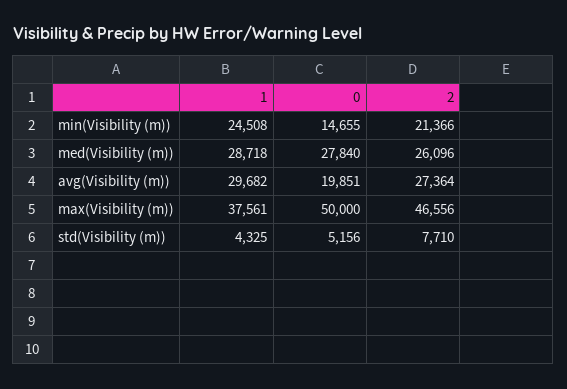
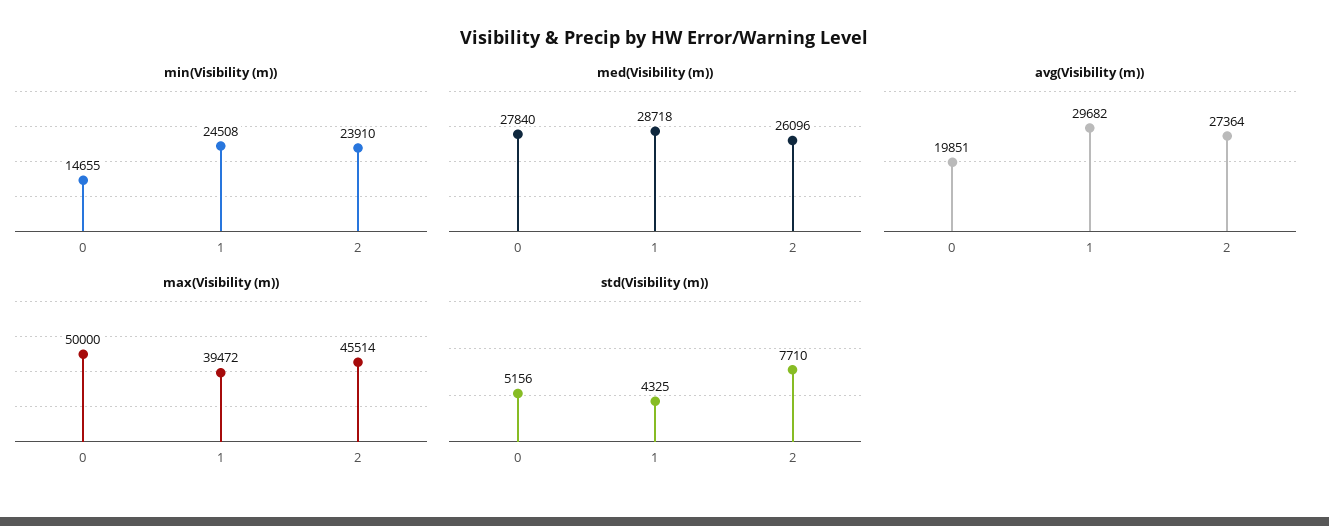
min(Visibility (m)), 2: 21366 -> 23910
max(Visibility (m)), 1: 37561 -> 39472
max(Visibility (m)), 2: 46556 -> 45514

